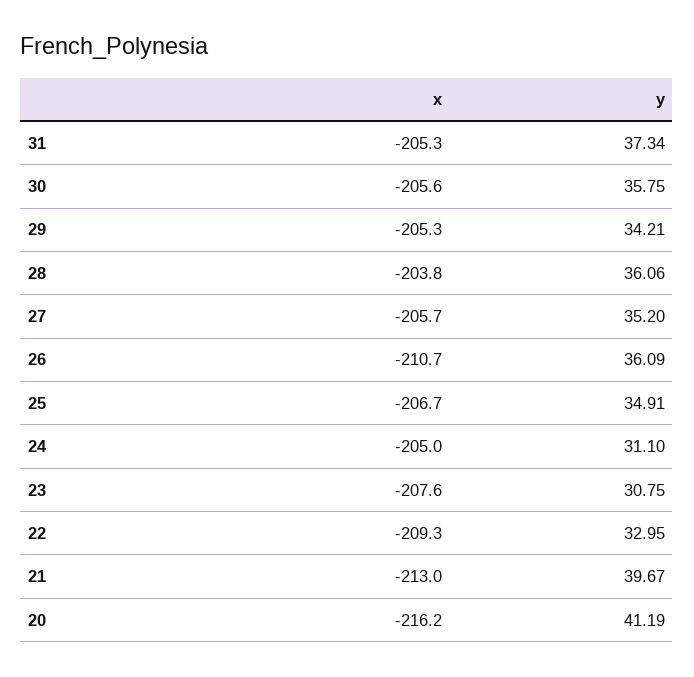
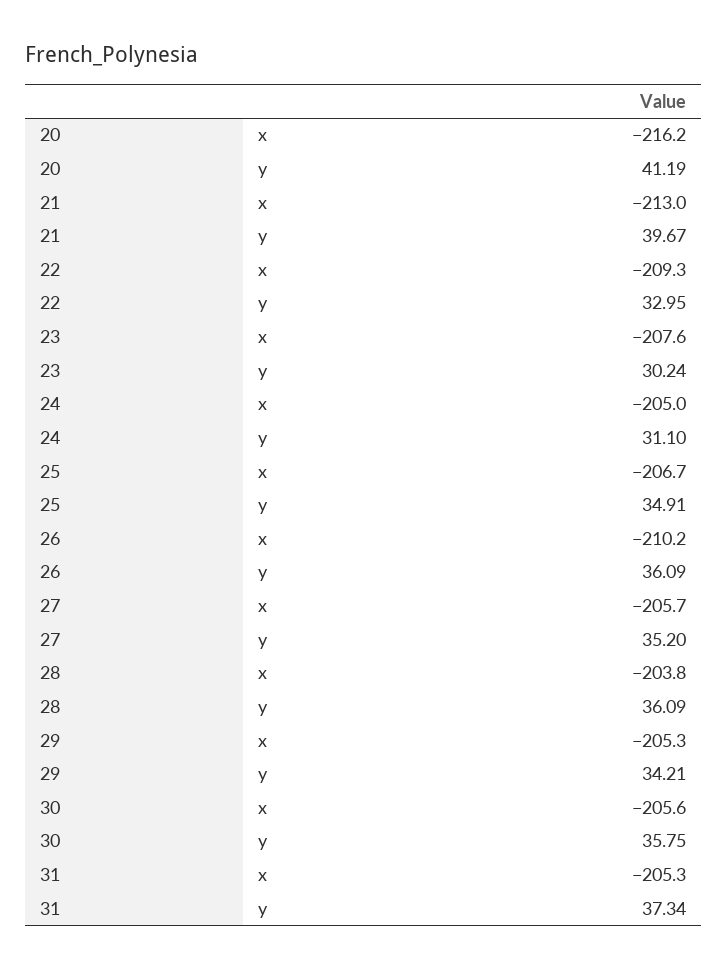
y, 28: 36.06 -> 36.09
x, 26: -210.7 -> -210.2
y, 23: 30.75 -> 30.24

